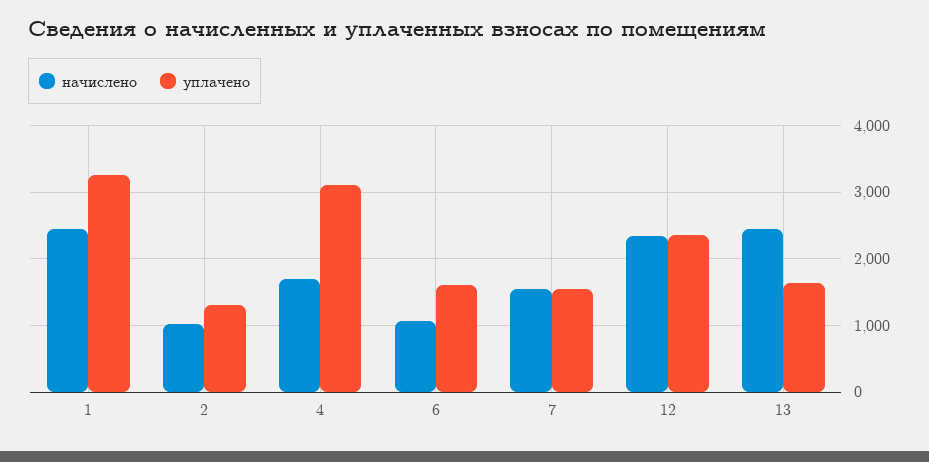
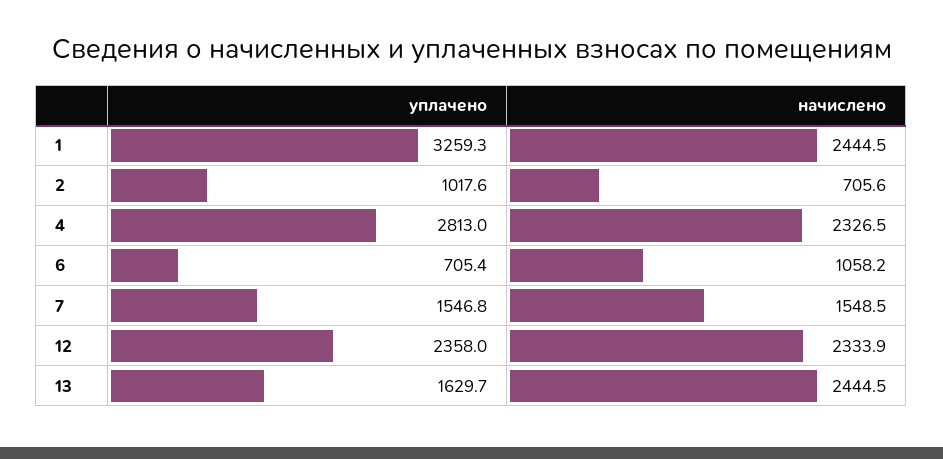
начислено, 2: 1000 -> 705.6
уплачено, 2: 1300 -> 1017.6
начислено, 4: 1700 -> 2326.5
уплачено, 4: 3100 -> 2813
уплачено, 6: 1600 -> 705.4

